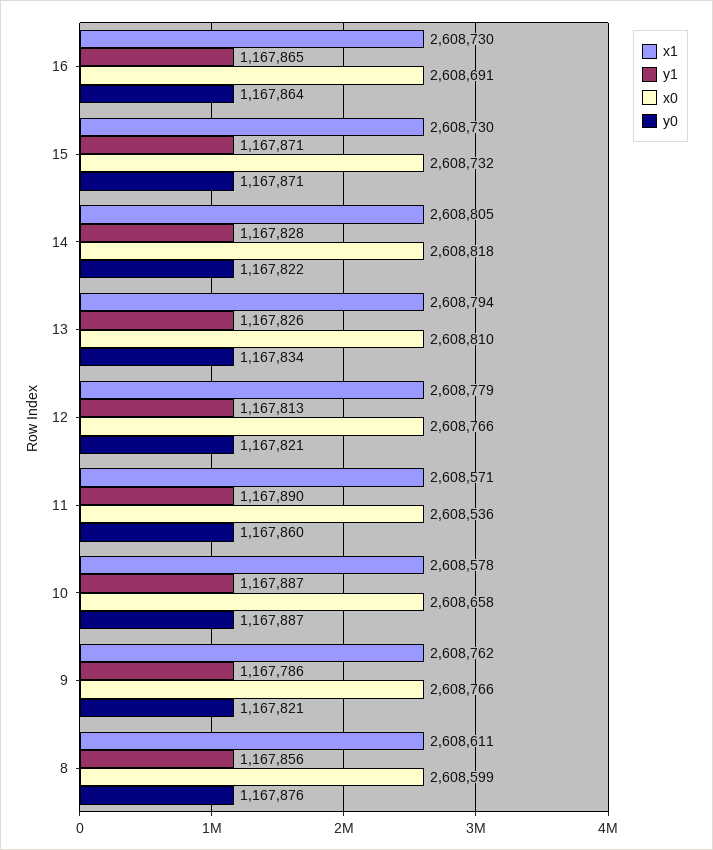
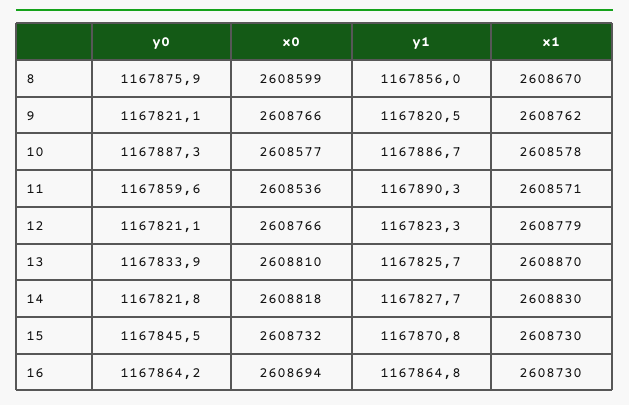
x0, 16: 2608691 -> 2608694
y0, 15: 1167871 -> 1167845.5
x1, 14: 2608805 -> 2608830
x1, 13: 2608794 -> 2608870
y1, 12: 1167813 -> 1167823.3
x0, 10: 2608658 -> 2608577
y1, 9: 1167786 -> 1167820.5
x1, 8: 2608611 -> 2608670

